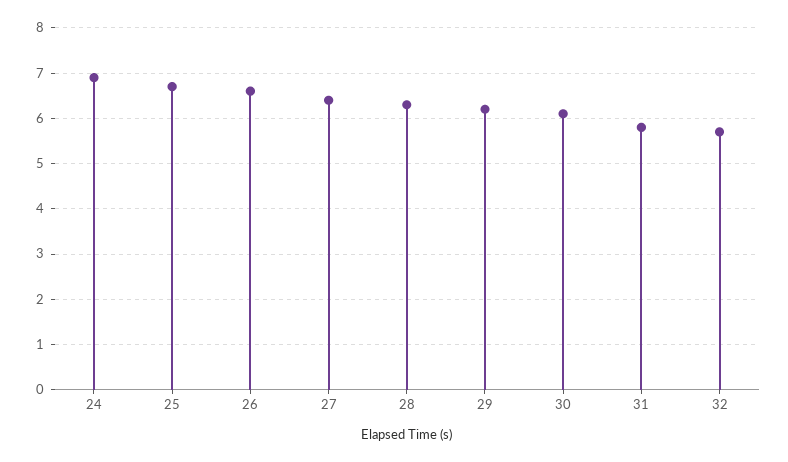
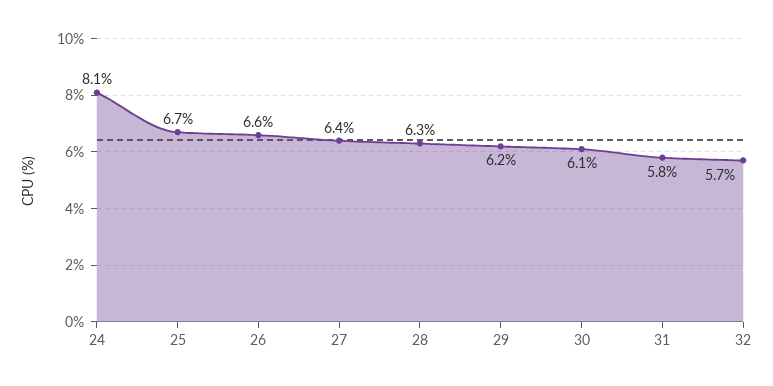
24: 7 -> 8.1

